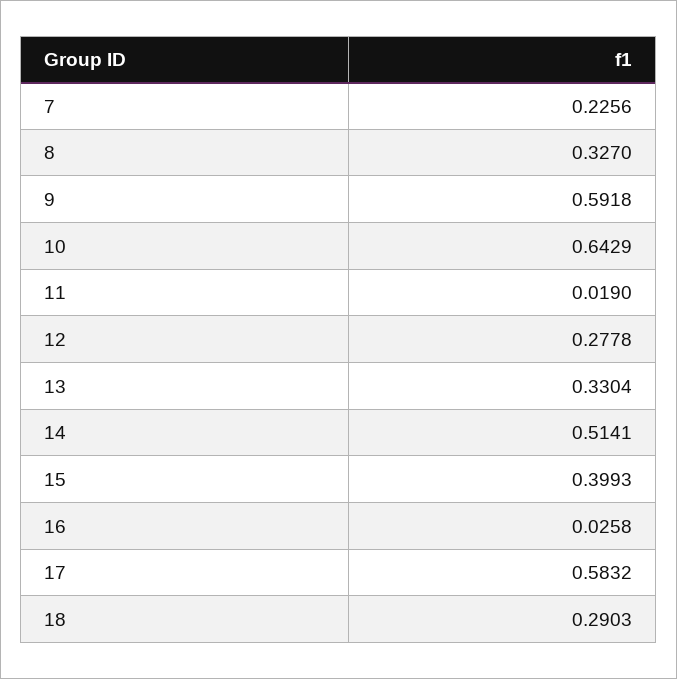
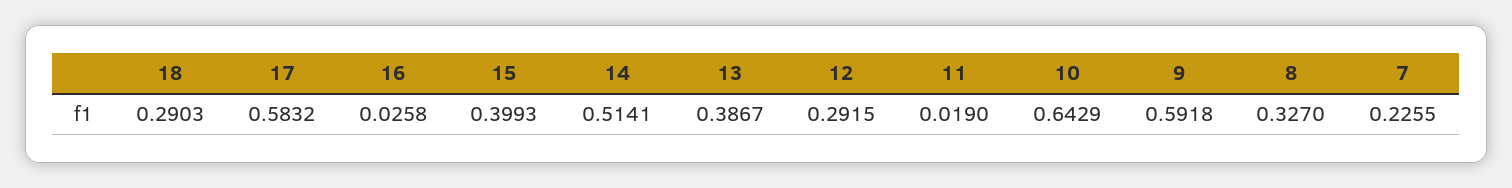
7: 0.2256 -> 0.2255
12: 0.2778 -> 0.2915
13: 0.3304 -> 0.3867

